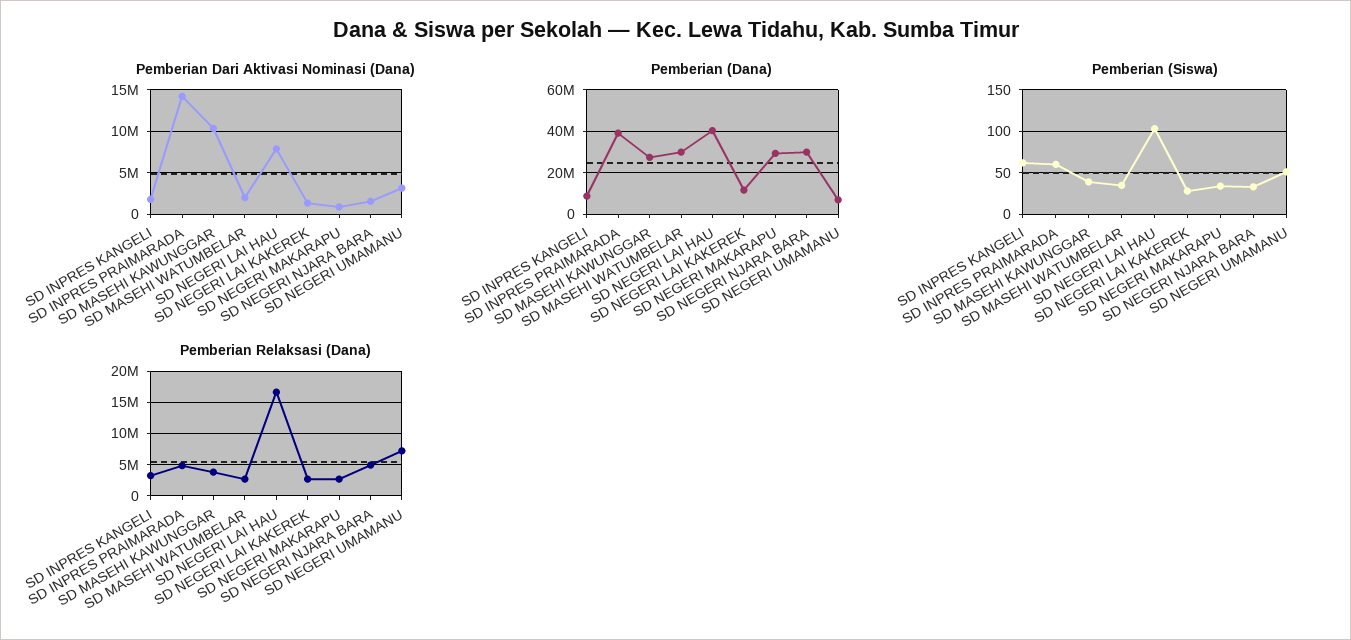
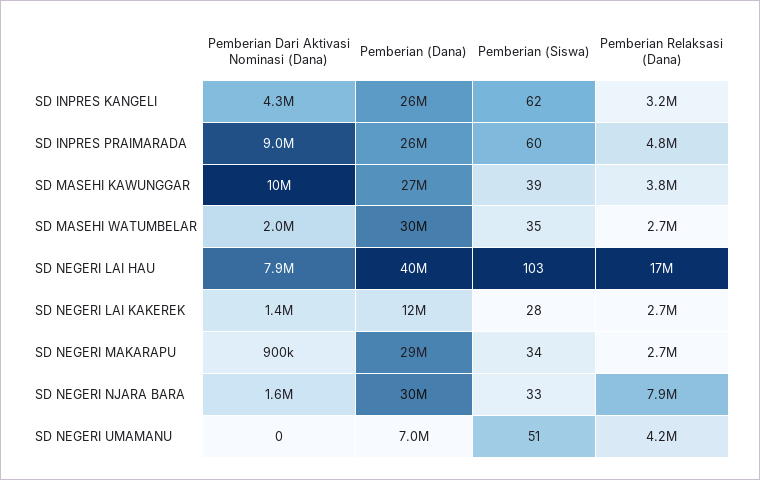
Pemberian Dari Aktivasi Nominasi (Dana), SD INPRES KANGELI: 2000000 -> 4300000
Pemberian Dari Aktivasi Nominasi (Dana), SD INPRES PRAIMARADA: 14000000 -> 9000000
Pemberian Dari Aktivasi Nominasi (Dana), SD NEGERI UMAMANU: 3000000 -> 0
Pemberian (Dana), SD INPRES KANGELI: 10000000 -> 26000000
Pemberian (Dana), SD INPRES PRAIMARADA: 40000000 -> 26000000
Pemberian Relaksasi (Dana), SD NEGERI NJARA BARA: 5000000 -> 7900000
Pemberian Relaksasi (Dana), SD NEGERI UMAMANU: 7000000 -> 4200000

